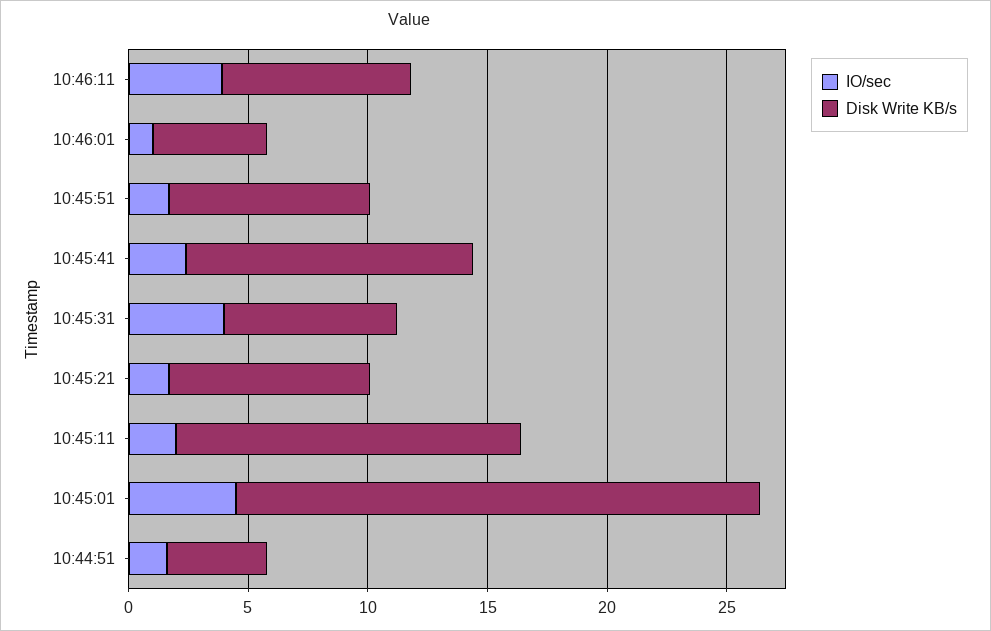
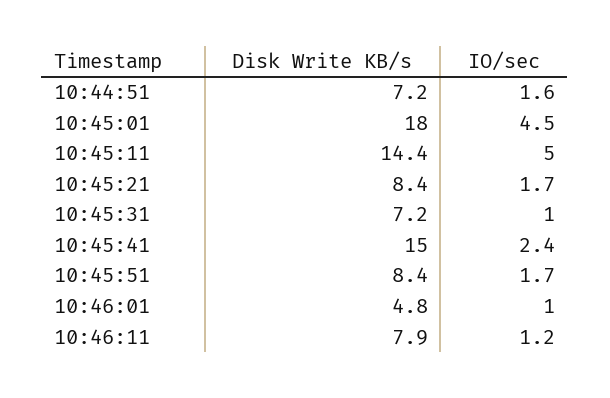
IO/sec, 10:46:11: 4 -> 1.2
Disk Write KB/s, 10:45:41: 12 -> 15
IO/sec, 10:45:31: 4 -> 1
IO/sec, 10:45:11: 2 -> 5
Disk Write KB/s, 10:45:01: 22 -> 18
Disk Write KB/s, 10:44:51: 4 -> 7.2

